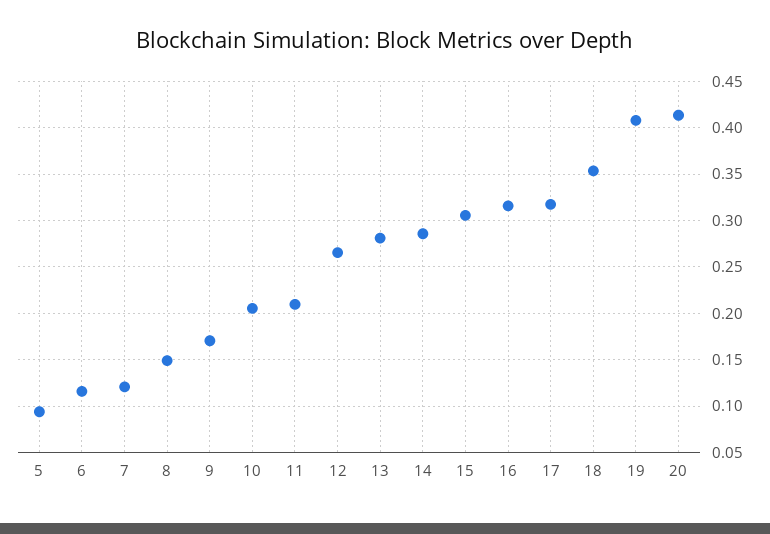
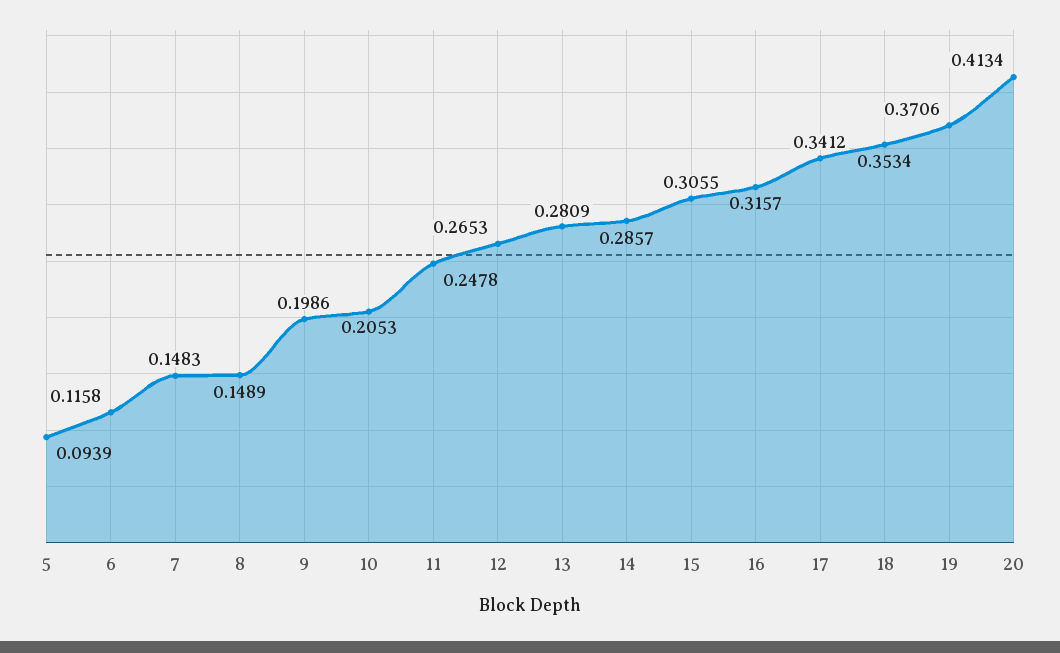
7: 0.12 -> 0.1483
9: 0.17 -> 0.1986
11: 0.21 -> 0.2478
17: 0.32 -> 0.3412
19: 0.41 -> 0.3706

